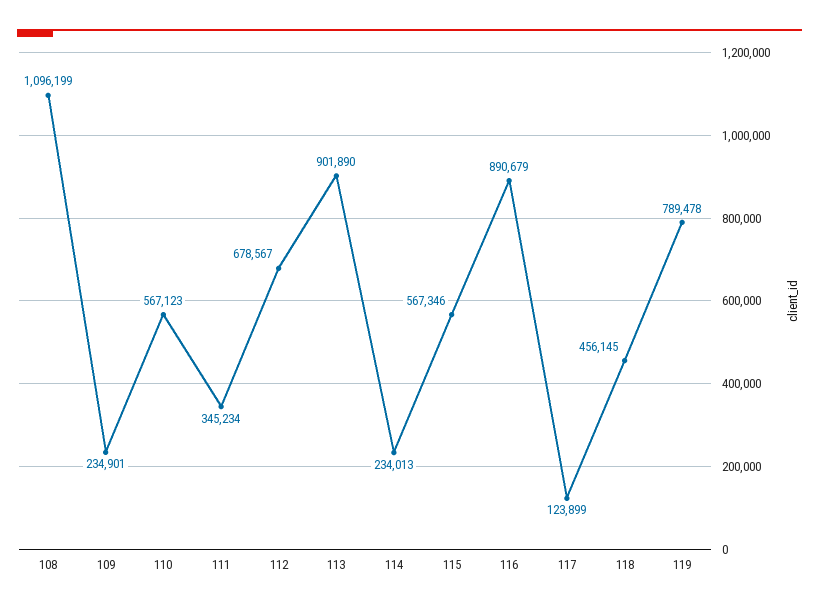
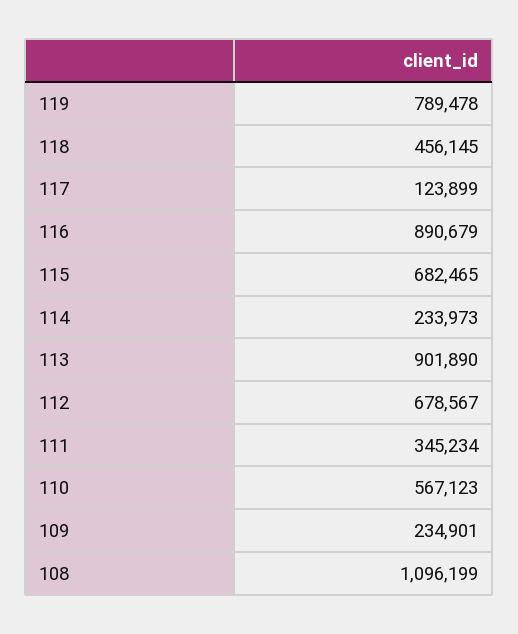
114: 234013 -> 233973
115: 567346 -> 682465

